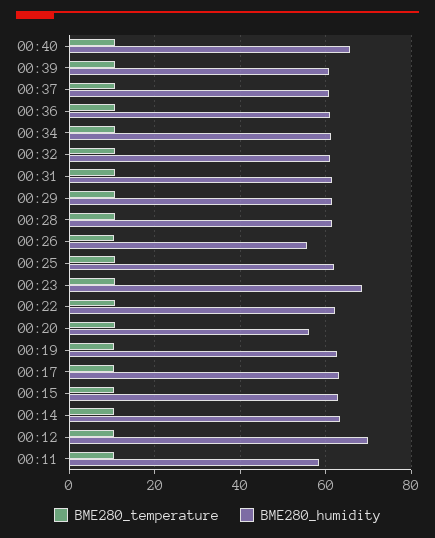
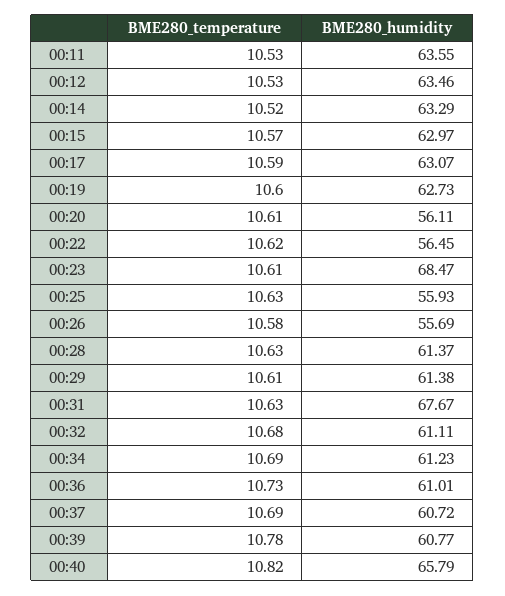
BME280_humidity, 00:31: 62 -> 67.67
BME280_humidity, 00:25: 62 -> 55.93
BME280_humidity, 00:22: 62 -> 56.45
BME280_humidity, 00:12: 70 -> 63.46
BME280_humidity, 00:11: 58 -> 63.55

